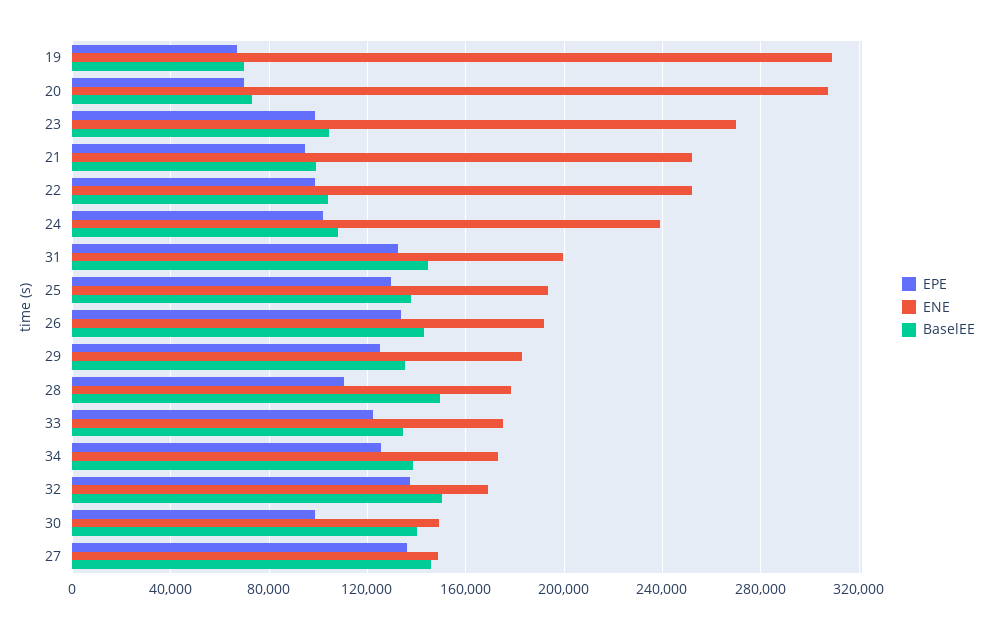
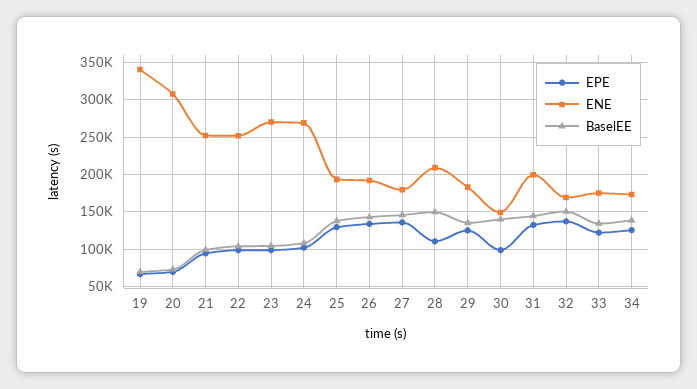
ENE, 19: 310000 -> 340000
ENE, 24: 240000 -> 270000
ENE, 28: 180000 -> 210000
ENE, 27: 150000 -> 180000

